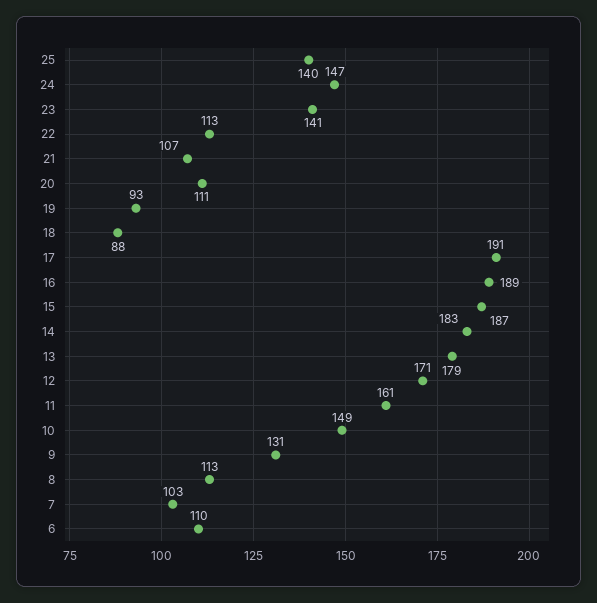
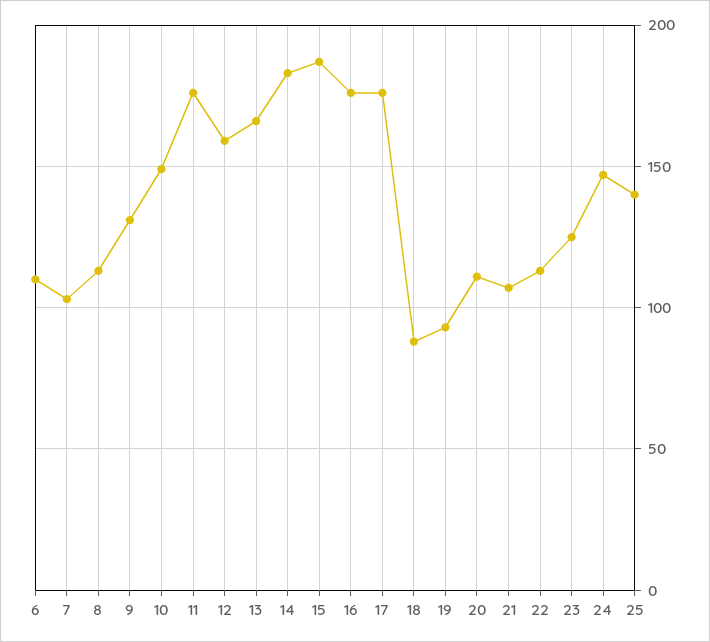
23: 141 -> 125
17: 191 -> 175
16: 189 -> 175
13: 179 -> 165
12: 171 -> 160
11: 161 -> 175

